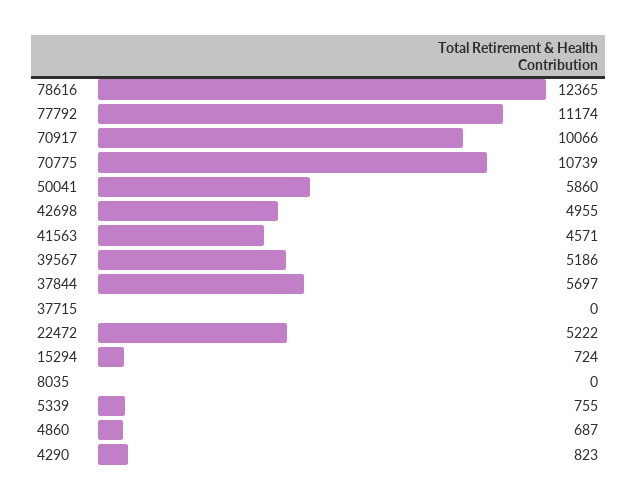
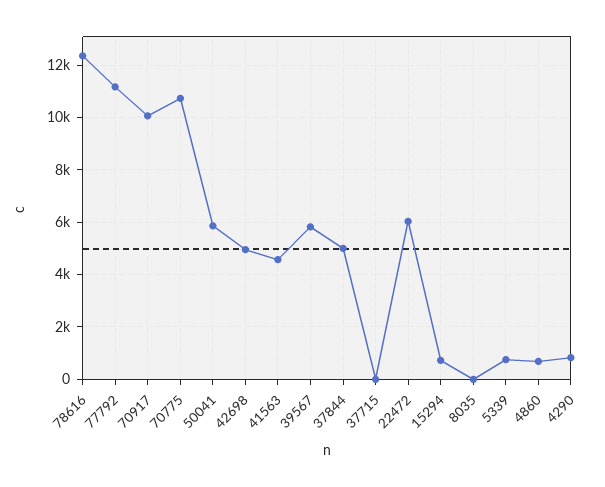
39567: 5186 -> 5750
37844: 5697 -> 5000
22472: 5222 -> 6000

